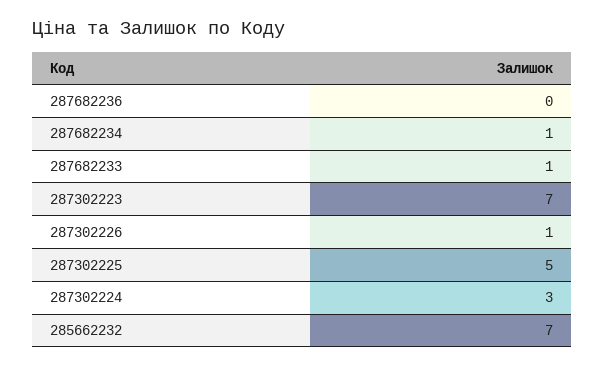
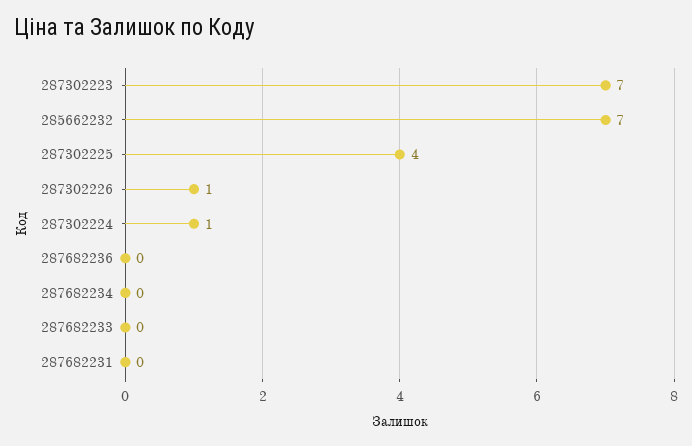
287682234: 1 -> 0
287682233: 1 -> 0
287302225: 5 -> 4
287302224: 3 -> 1
287682231: none -> 0

